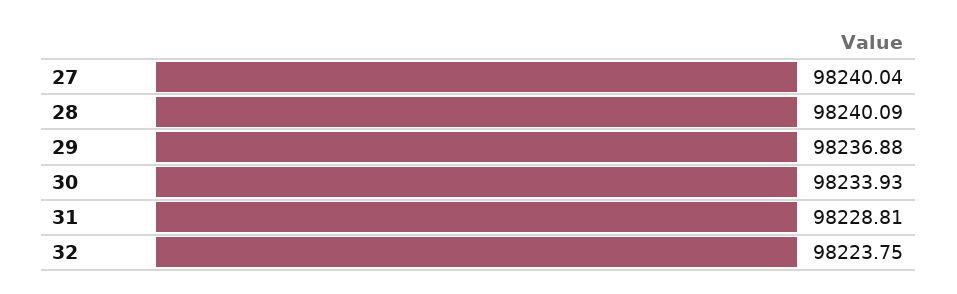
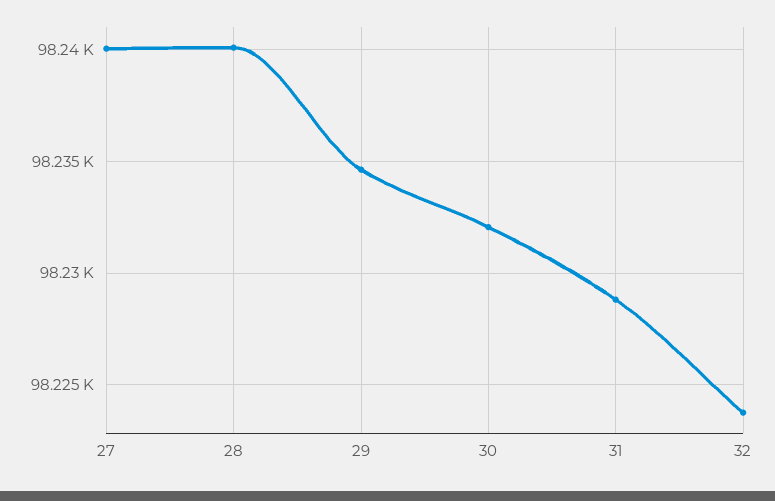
29: 98236.88 -> 98234.5
30: 98233.93 -> 98232

